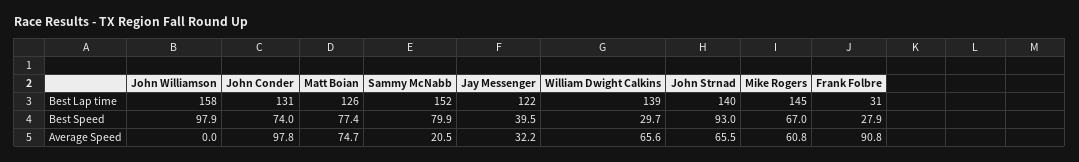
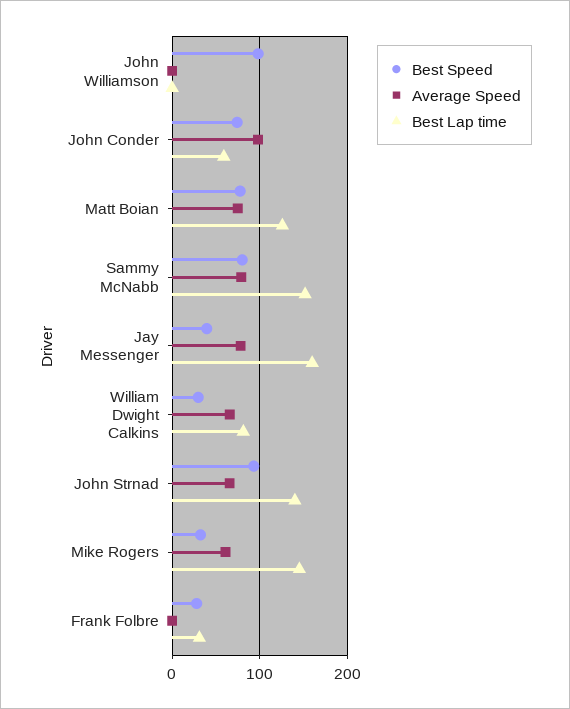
Best Lap time, John Williamson: 158 -> 0
Best Lap time, John Conder: 131 -> 60
Best Lap time, Jay Messenger: 122 -> 160
Best Lap time, William Dwight Calkins: 139 -> 80
Best Speed, Mike Rogers: 67 -> 30
Average Speed, Sammy McNabb: 20.5 -> 80
Average Speed, Jay Messenger: 32.2 -> 80
Average Speed, Frank Folbre: 90.8 -> 0

